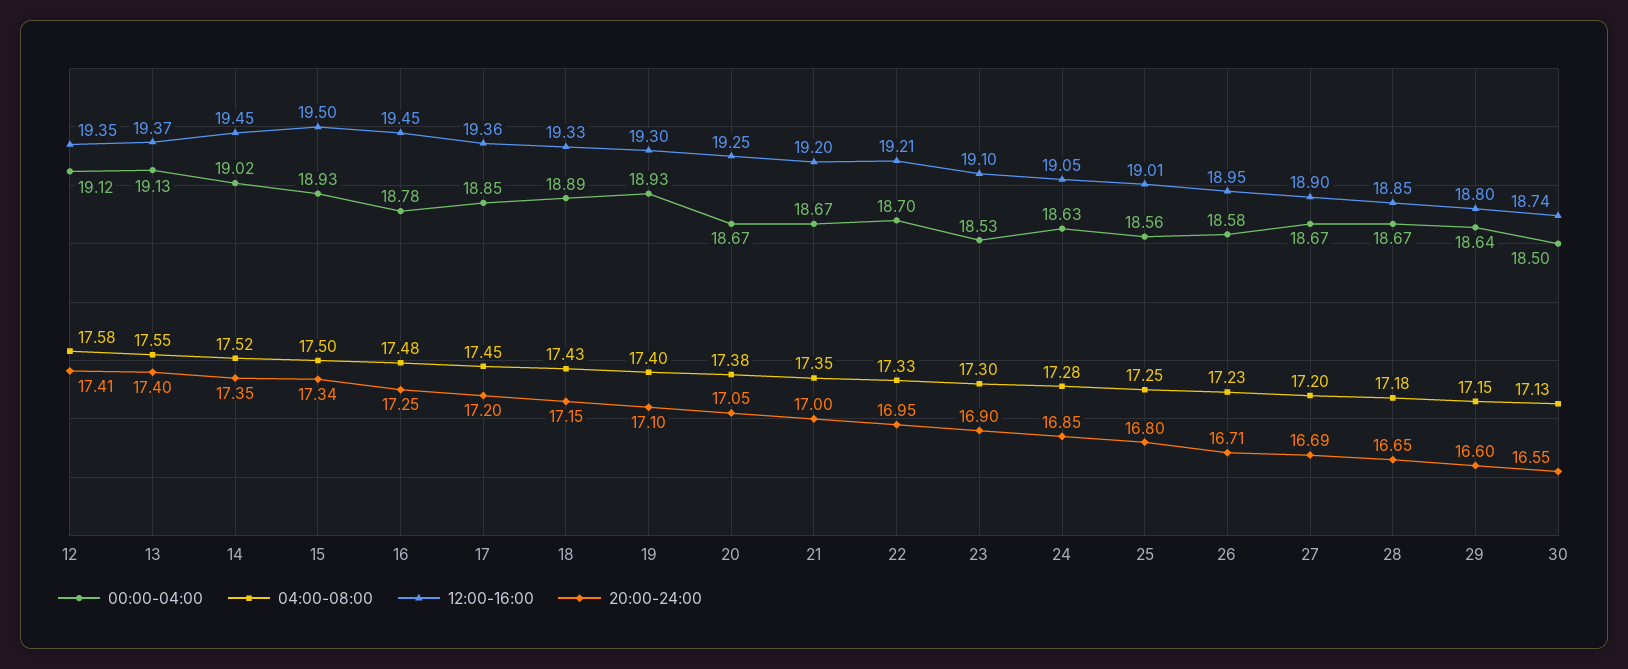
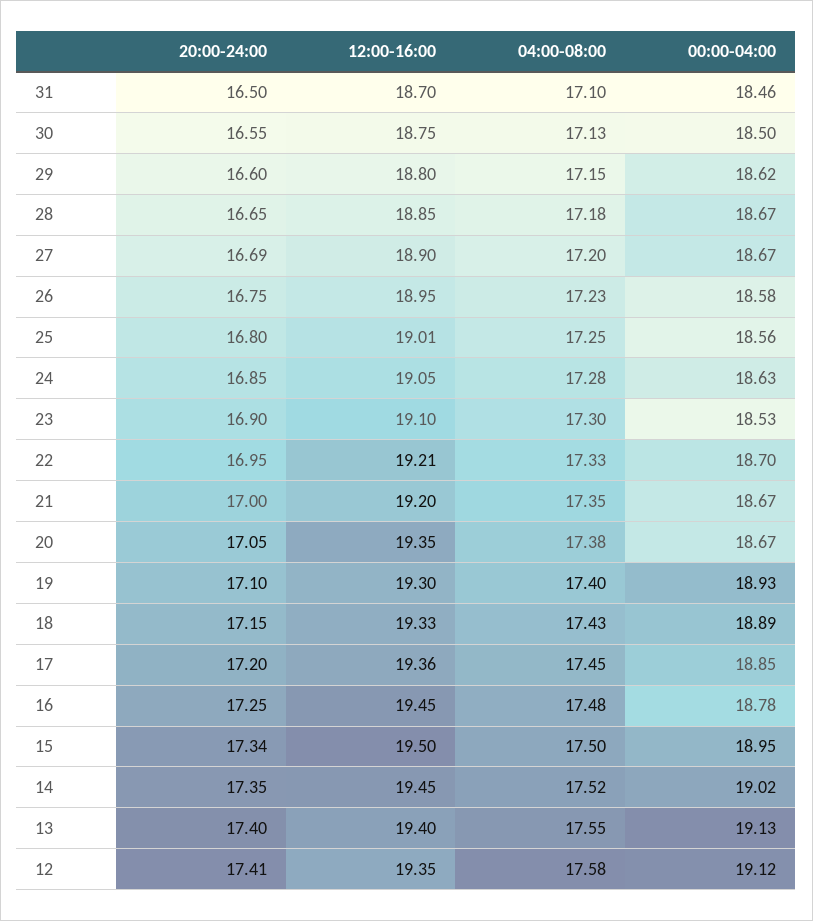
12:00-16:00, 13: 19.37 -> 19.4
00:00-04:00, 15: 18.93 -> 18.95
12:00-16:00, 20: 19.25 -> 19.35
20:00-24:00, 26: 16.71 -> 16.75
00:00-04:00, 29: 18.64 -> 18.62
12:00-16:00, 30: 18.74 -> 18.75
20:00-24:00, 31: none -> 16.5
12:00-16:00, 31: none -> 18.7
04:00-08:00, 31: none -> 17.1
00:00-04:00, 31: none -> 18.46

